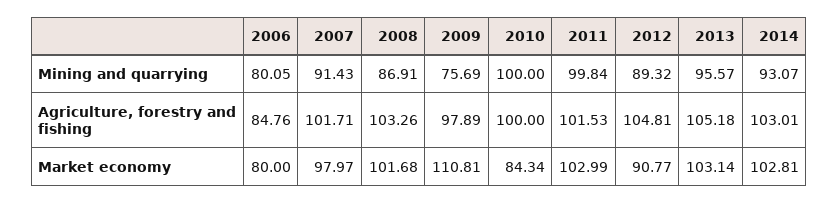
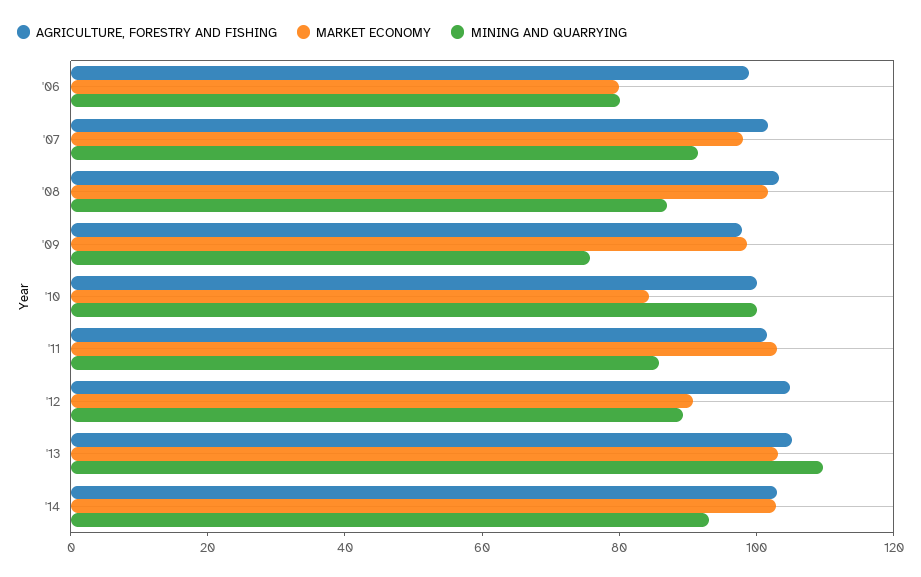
Mining and quarrying, 2011: 99.84 -> 85
Mining and quarrying, 2013: 95.57 -> 110
Agriculture, forestry and fishing, 2006: 84.76 -> 100
Market economy, 2009: 110.81 -> 100

